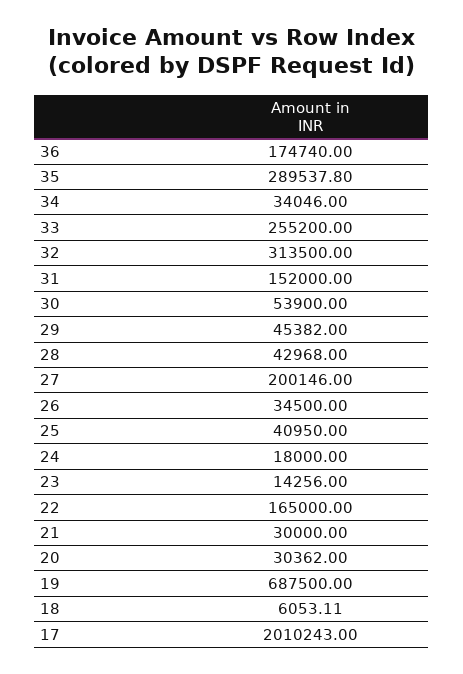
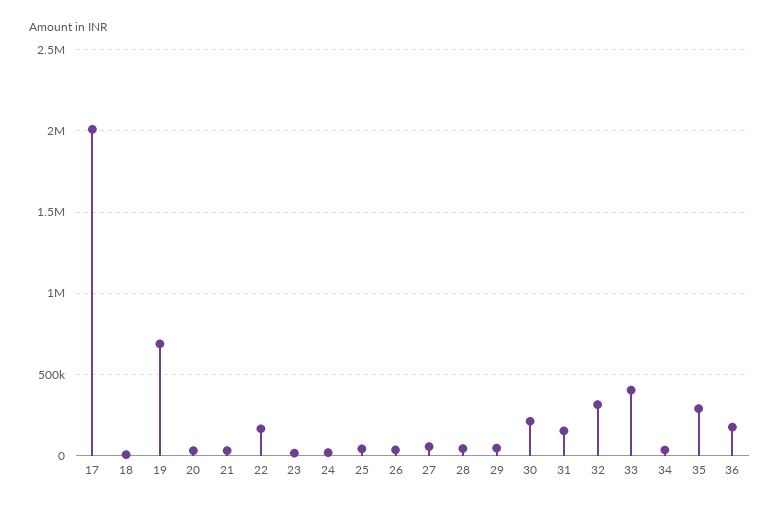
33: 255200 -> 400000
30: 53900 -> 200000
27: 200146 -> 50000

